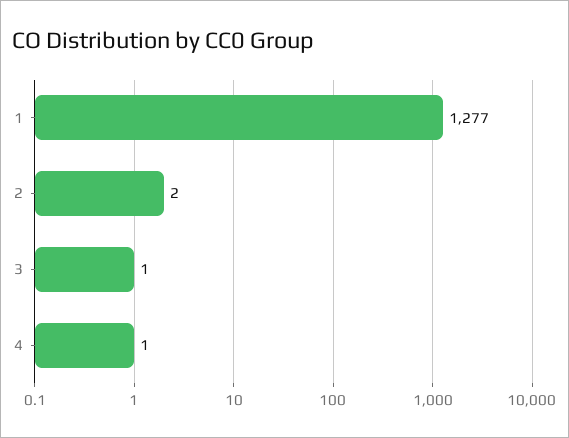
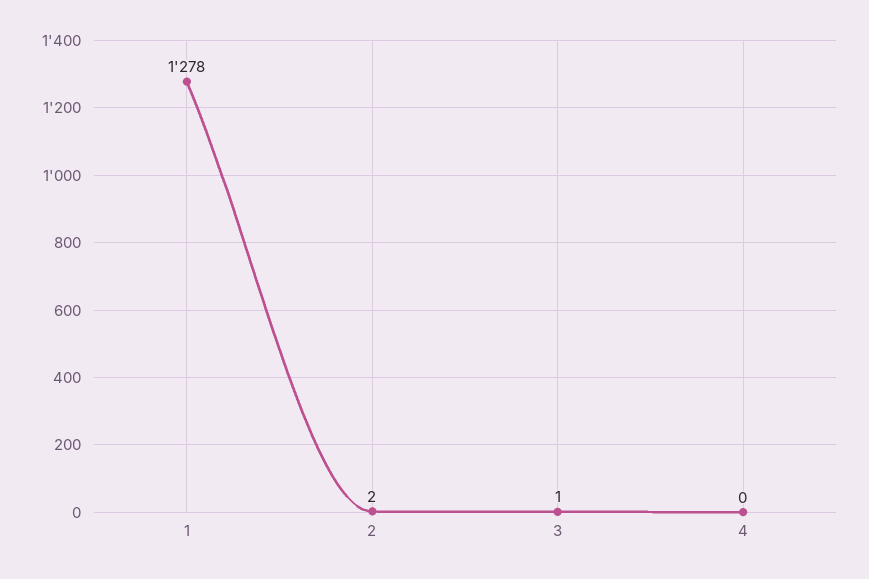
1: 1277 -> 1278
4: 1 -> 0

